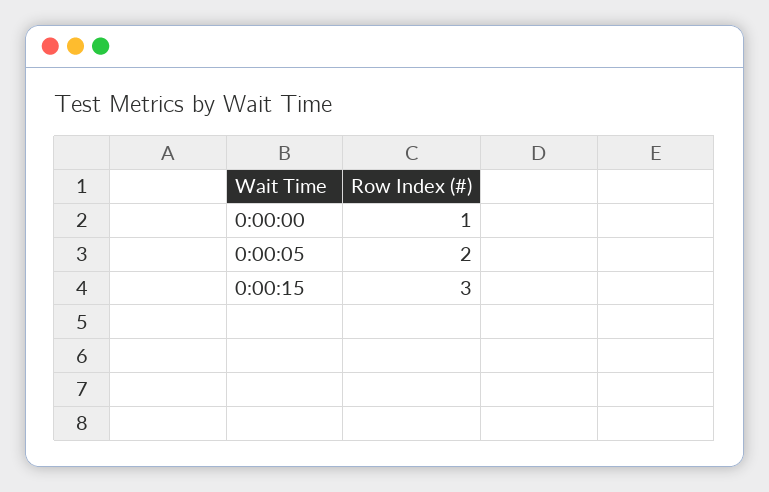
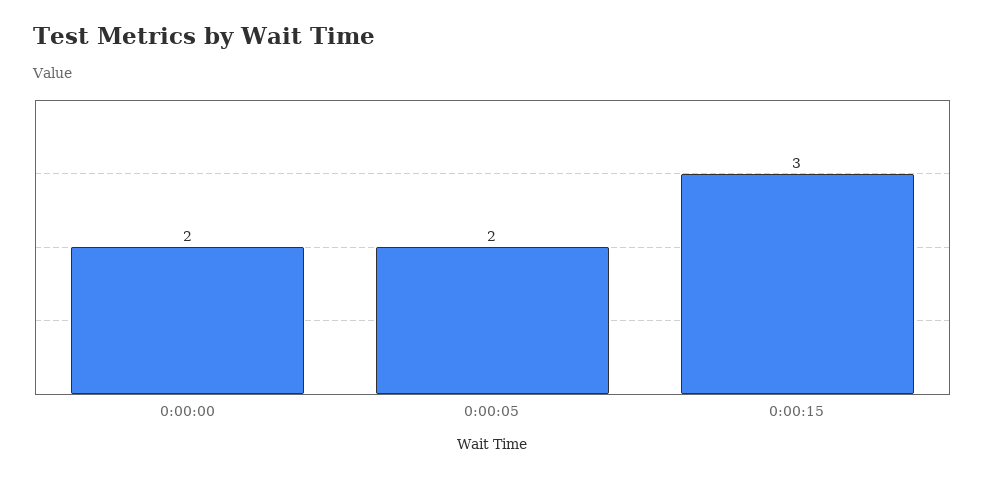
0:00:00: 1 -> 2

